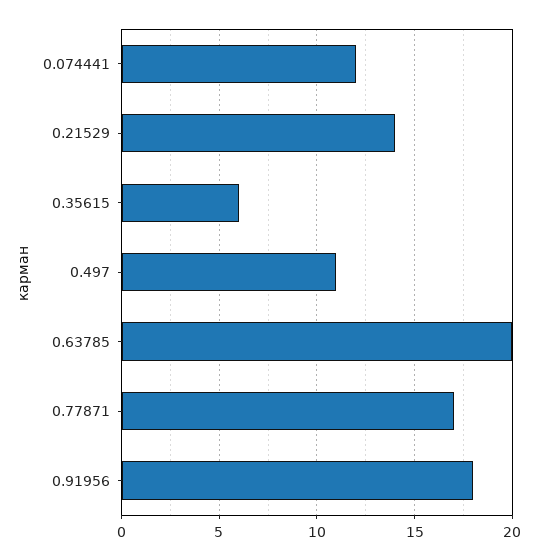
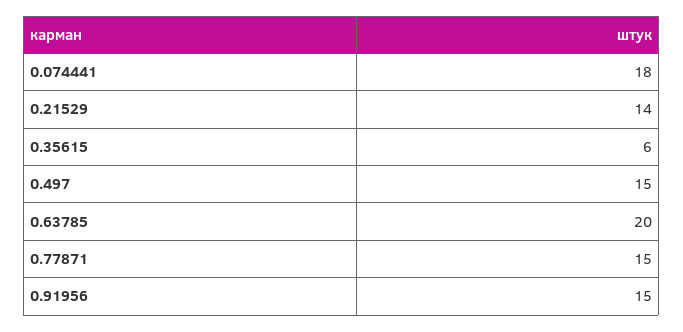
0.074441: 12 -> 18
0.497: 11 -> 15
0.77871: 17 -> 15
0.91956: 18 -> 15

